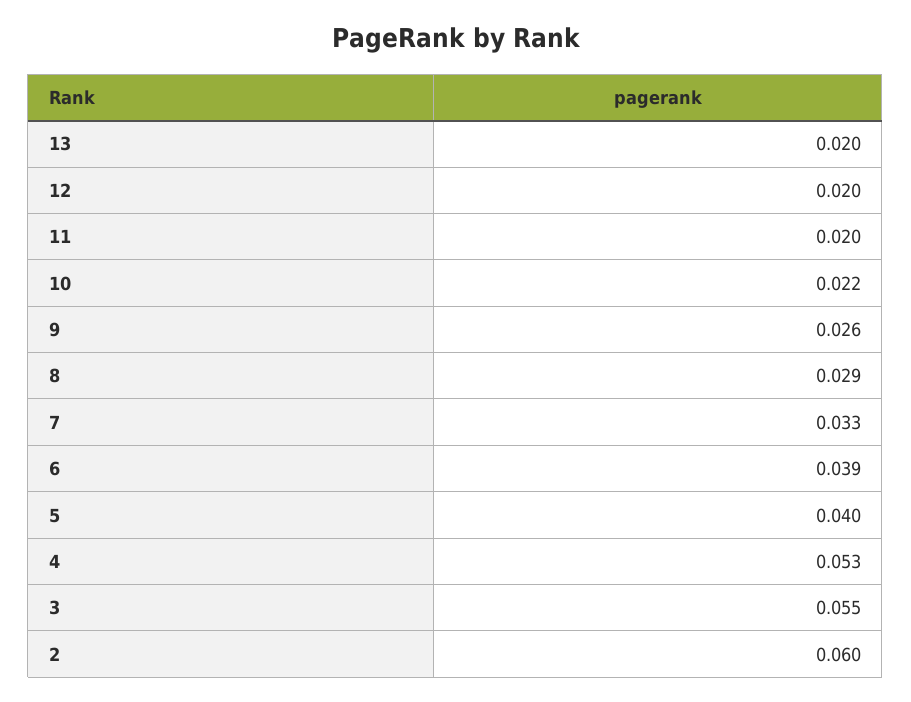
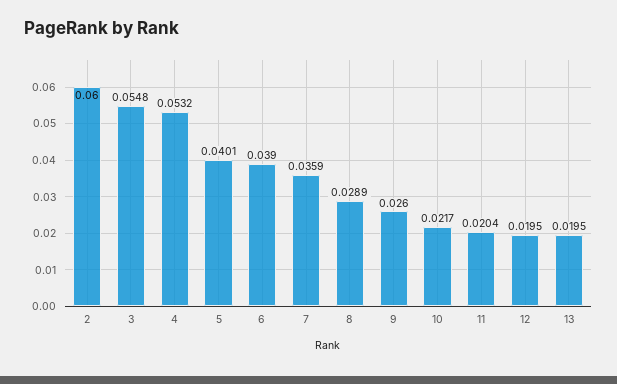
7: 0.033 -> 0.0359

